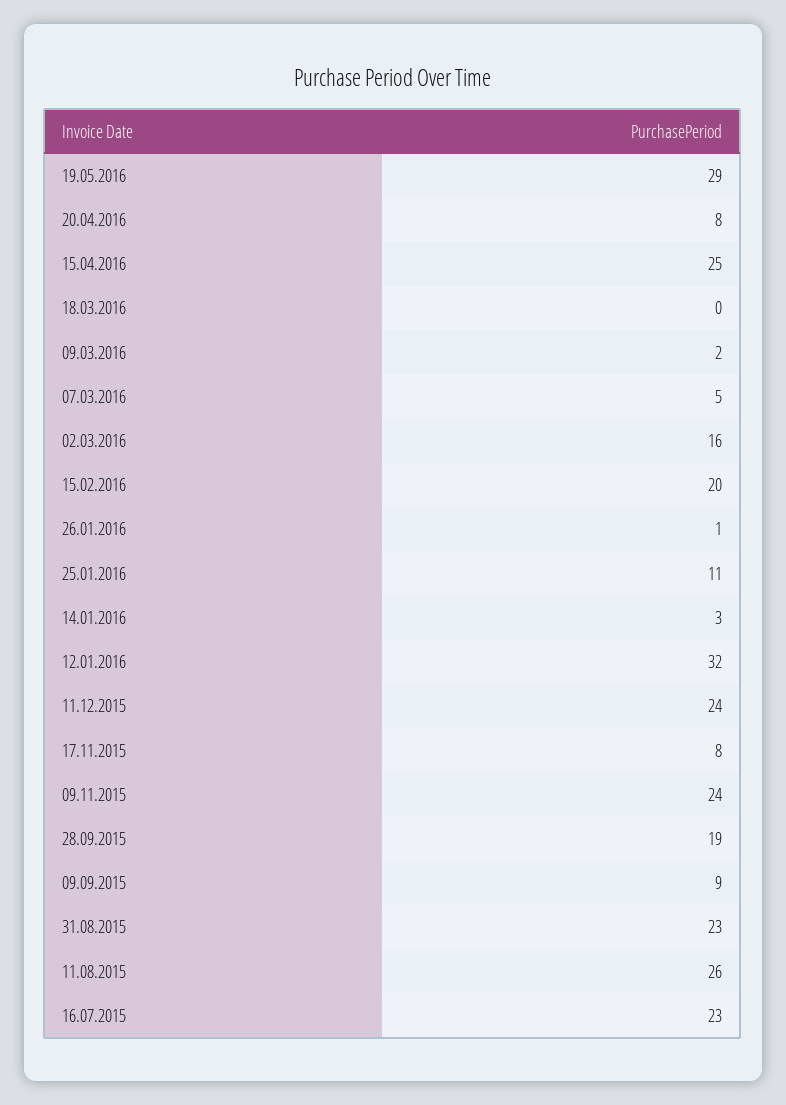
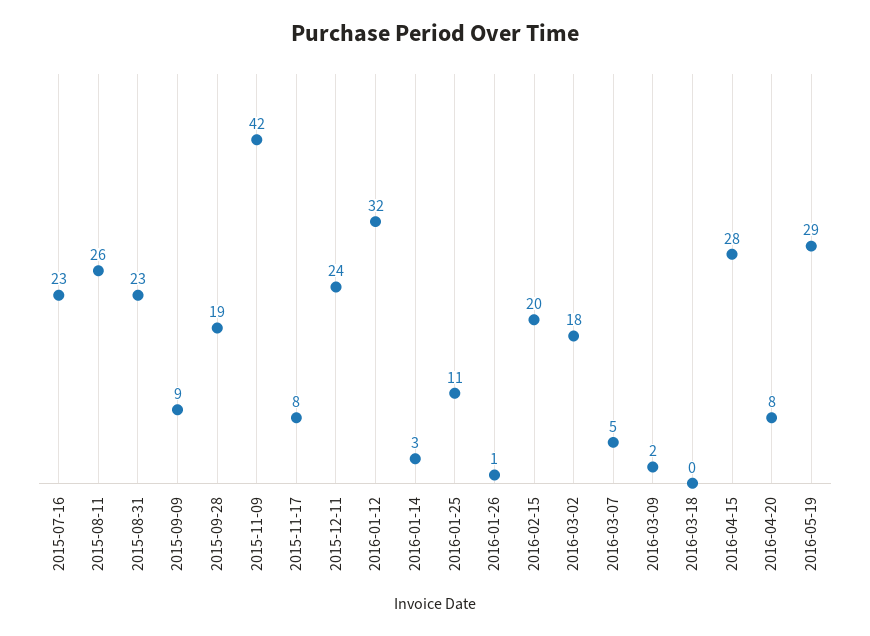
15.04.2016: 25 -> 28
02.03.2016: 16 -> 18
09.11.2015: 24 -> 42

